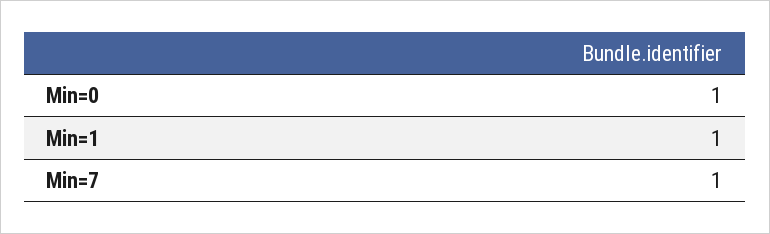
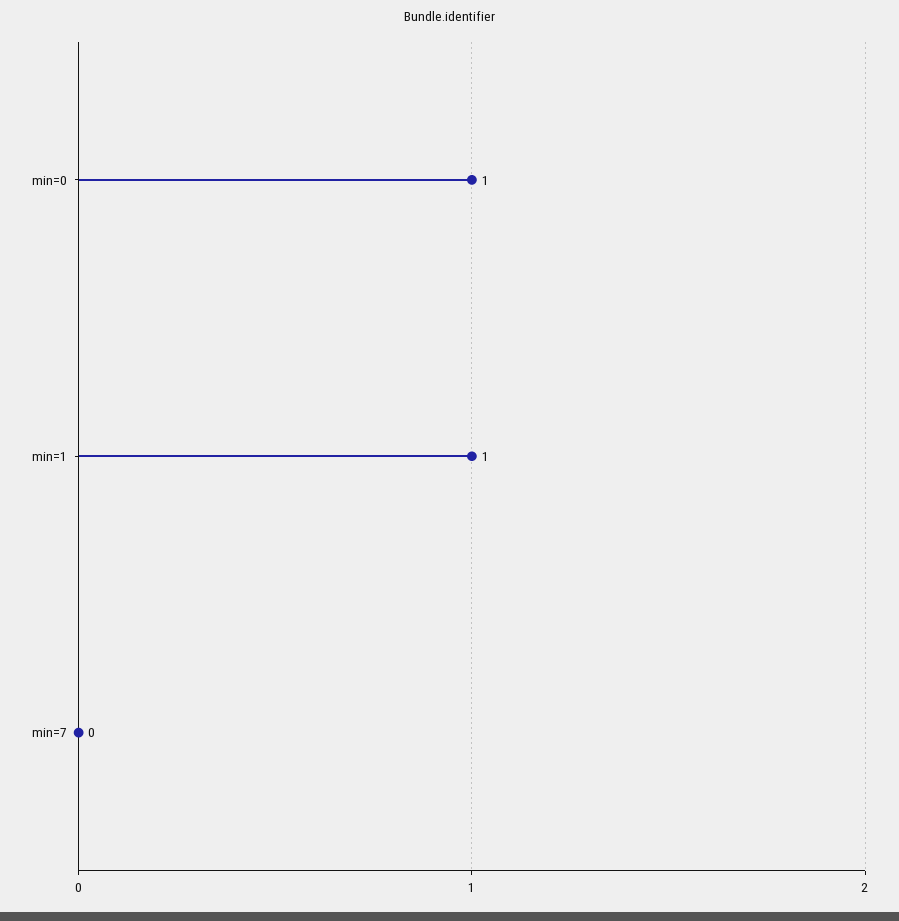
Min=7: 1 -> 0

